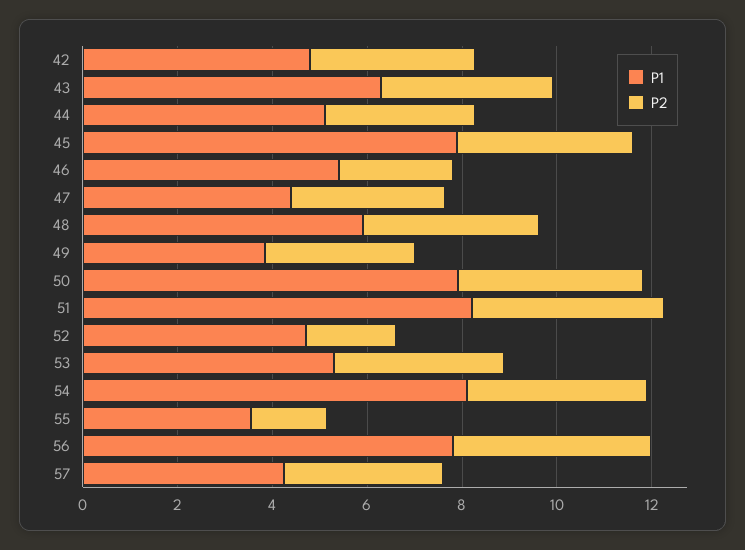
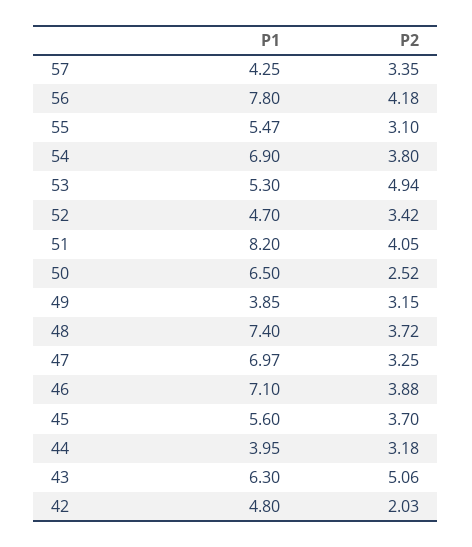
P2, 42: 3.5 -> 2.03
P2, 43: 3.5 -> 5.06
P1, 44: 5 -> 3.95
P1, 45: 8 -> 5.6
P1, 46: 5.5 -> 7.1
P2, 46: 2.5 -> 3.88
P1, 47: 4.5 -> 6.97
P1, 48: 6 -> 7.4
P1, 50: 8 -> 6.5
P2, 50: 4 -> 2.52
P2, 52: 2 -> 3.42
P2, 53: 3.5 -> 4.94
P1, 54: 8 -> 6.9
P1, 55: 3.5 -> 5.47
P2, 55: 1.5 -> 3.1

